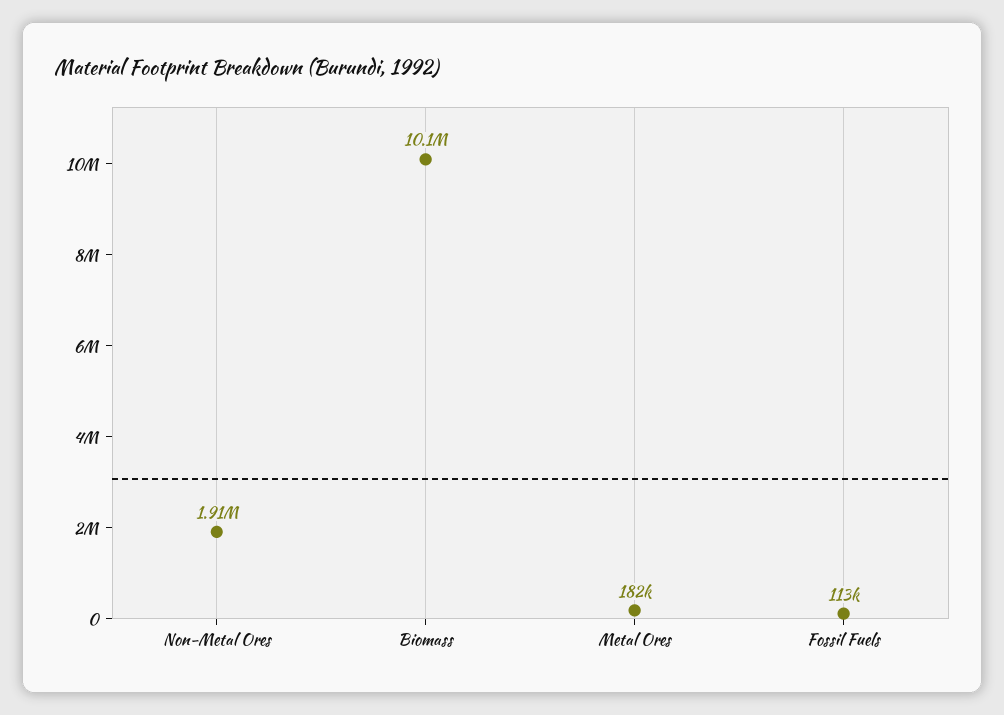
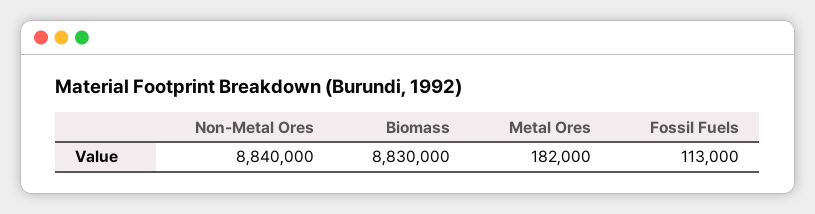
Non-Metal Ores: 1910000 -> 8840000
Biomass: 10100000 -> 8830000

